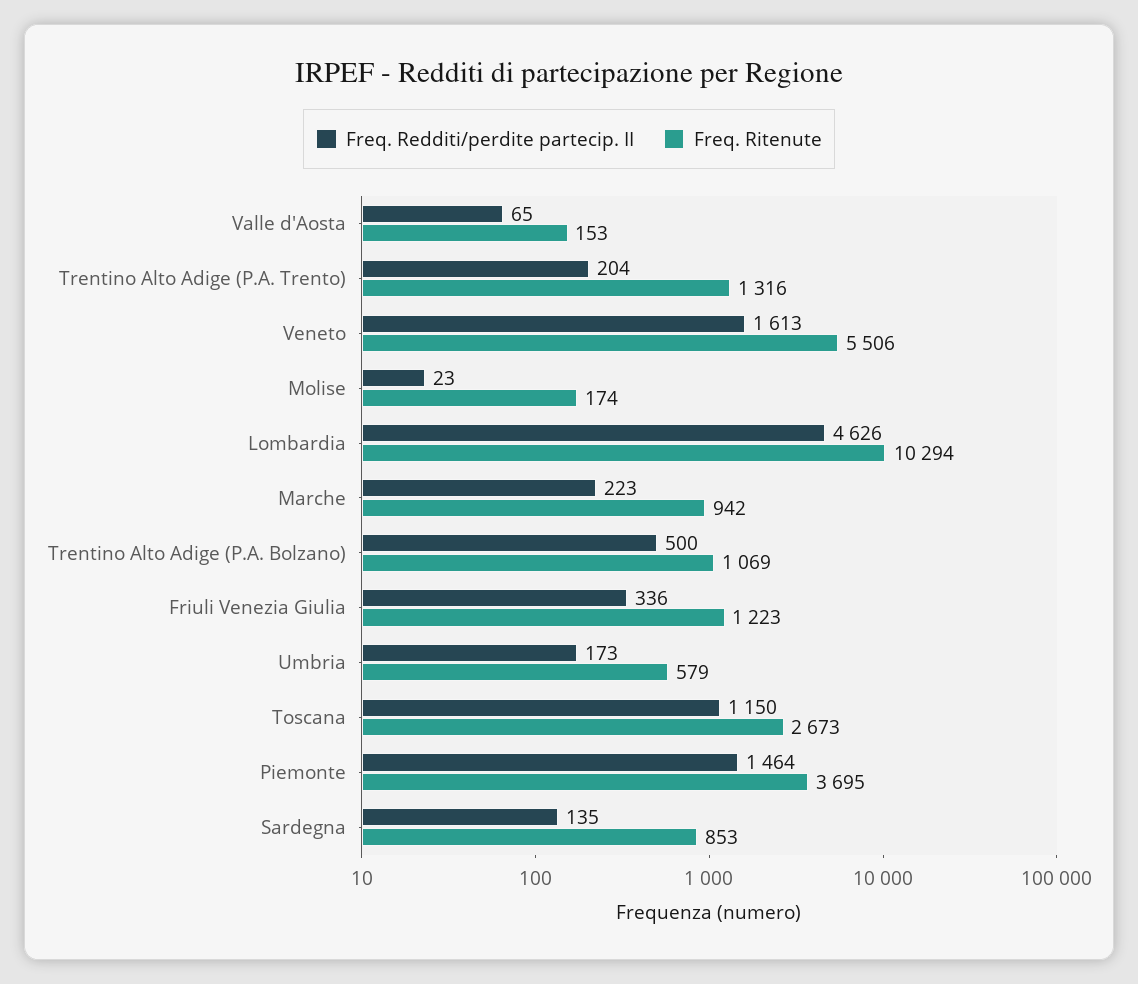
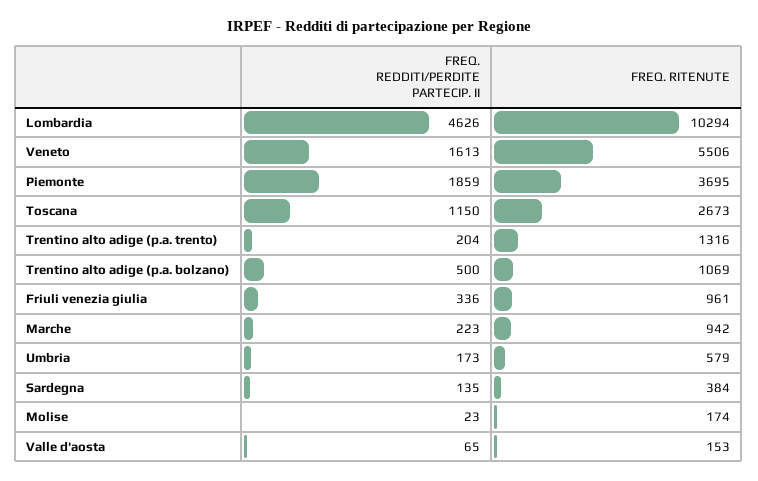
Freq. Ritenute, Friuli Venezia Giulia: 1223 -> 961
Freq. Redditi/perdite partecip. II, Piemonte: 1464 -> 1859
Freq. Ritenute, Sardegna: 853 -> 384

